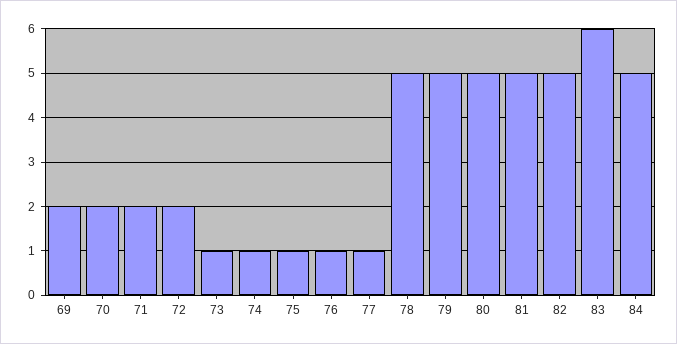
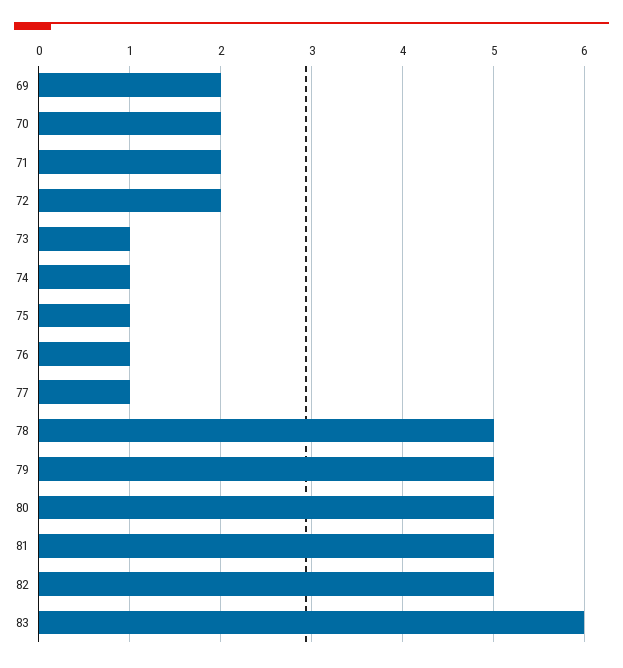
84: 5 -> none

